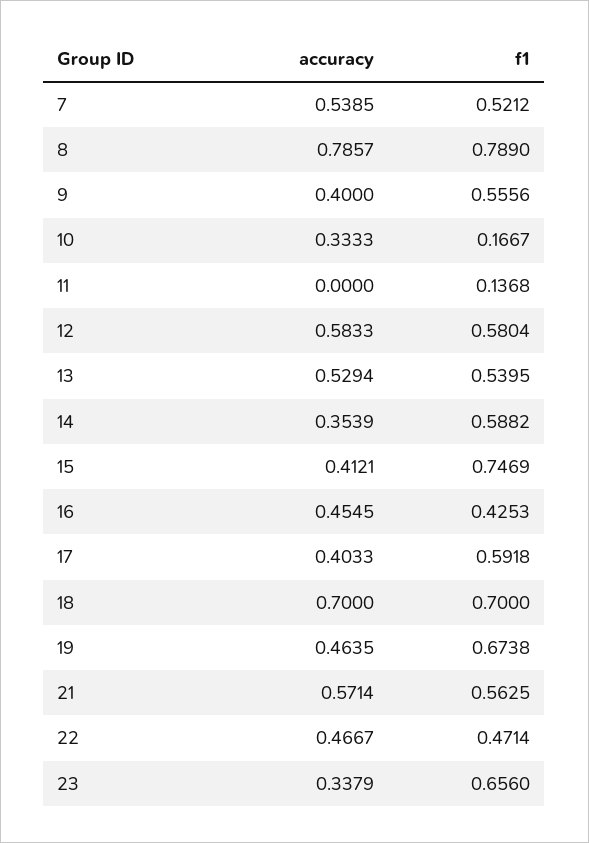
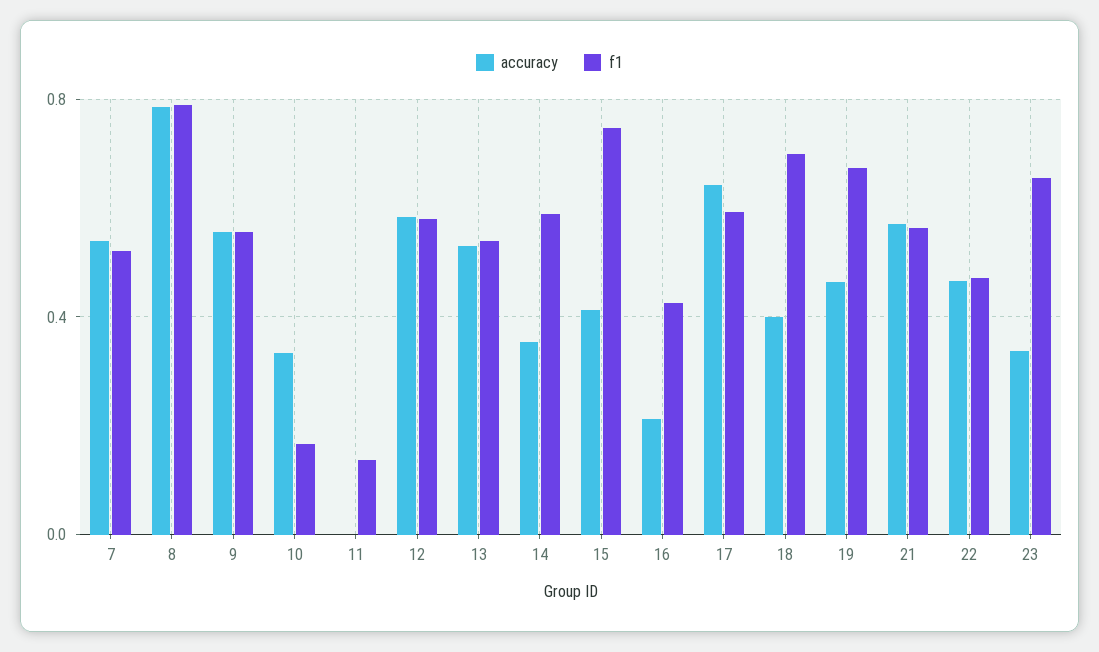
accuracy, 9: 0.4 -> 0.55
accuracy, 16: 0.4545 -> 0.2
accuracy, 17: 0.4033 -> 0.65
accuracy, 18: 0.7 -> 0.4

